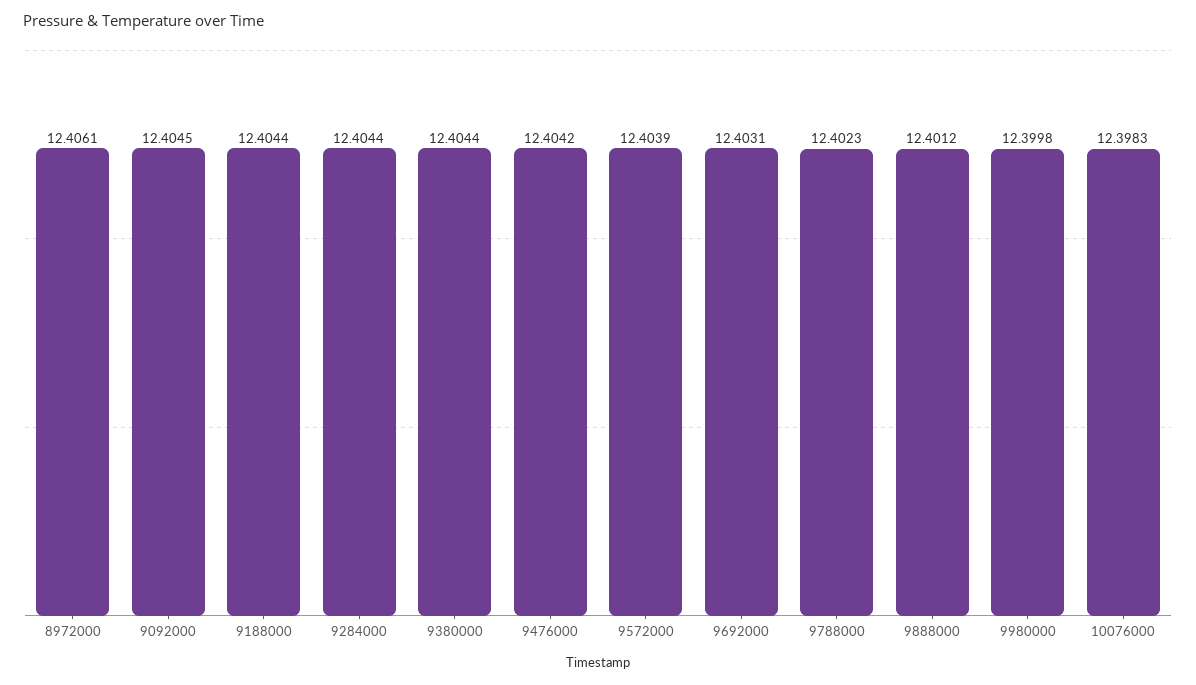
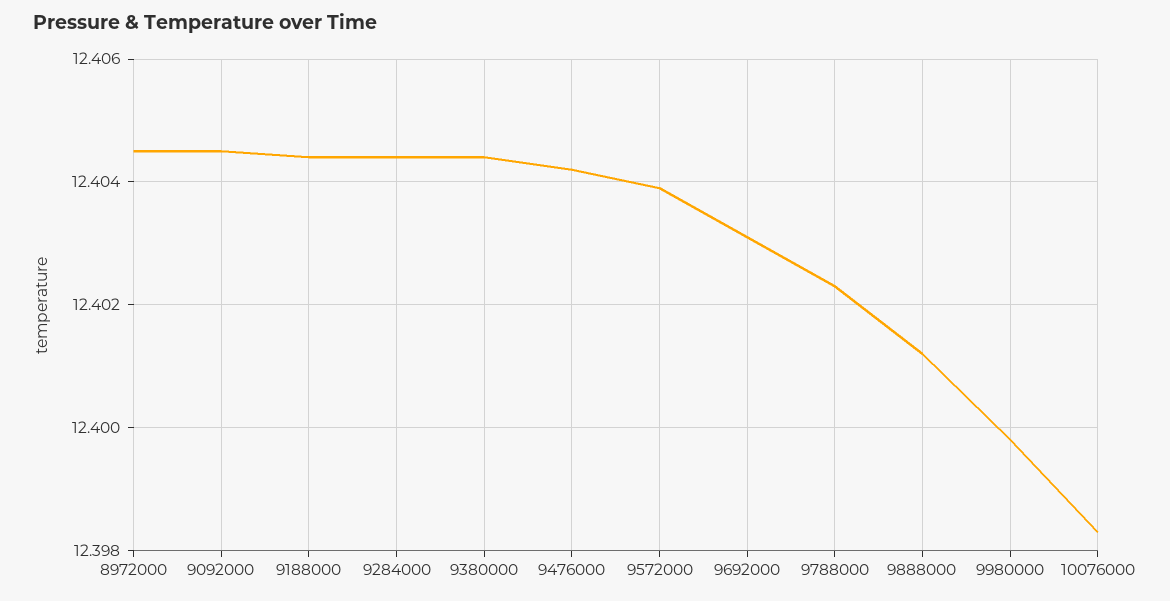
8972000: 12.4061 -> 12.4045

